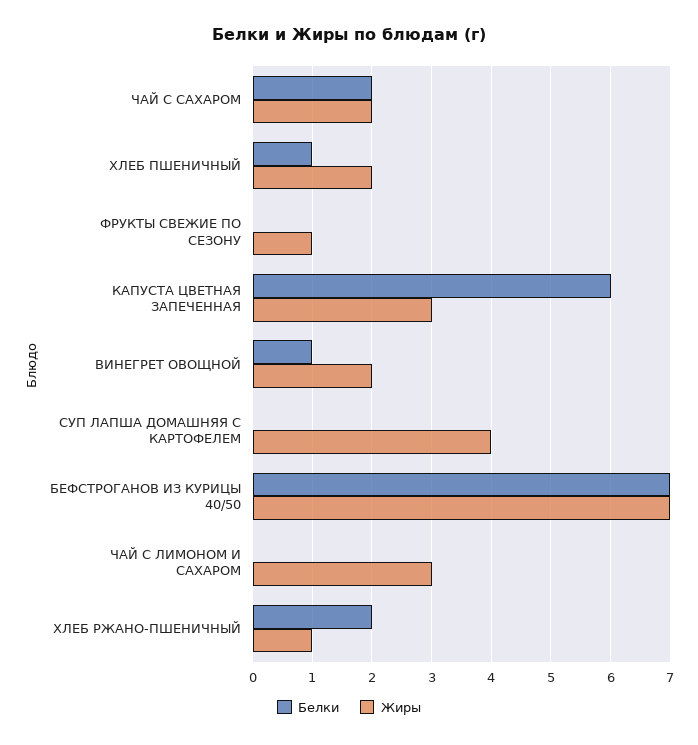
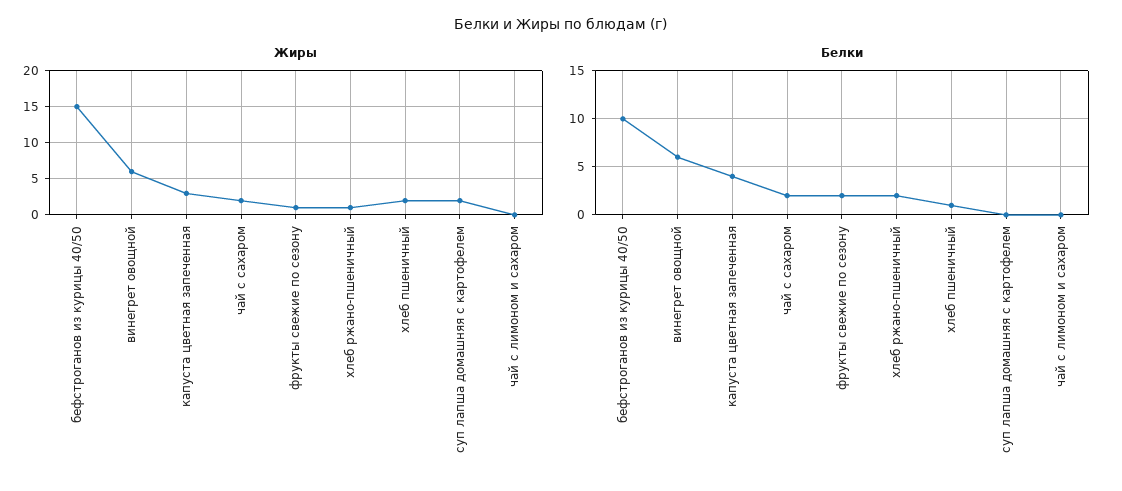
Белки, ФРУКТЫ СВЕЖИЕ ПО СЕЗОНУ: 0 -> 2
Белки, КАПУСТА ЦВЕТНАЯ ЗАПЕЧЕННАЯ: 6 -> 4
Белки, ВИНЕГРЕТ ОВОЩНОЙ: 1 -> 6
Жиры, ВИНЕГРЕТ ОВОЩНОЙ: 2 -> 6
Жиры, СУП ЛАПША ДОМАШНЯЯ С КАРТОФЕЛЕМ: 4 -> 2
Белки, БЕФСТРОГАНОВ ИЗ КУРИЦЫ 40/50: 7 -> 10
Жиры, БЕФСТРОГАНОВ ИЗ КУРИЦЫ 40/50: 7 -> 15
Жиры, ЧАЙ С ЛИМОНОМ И САХАРОМ: 3 -> 0

